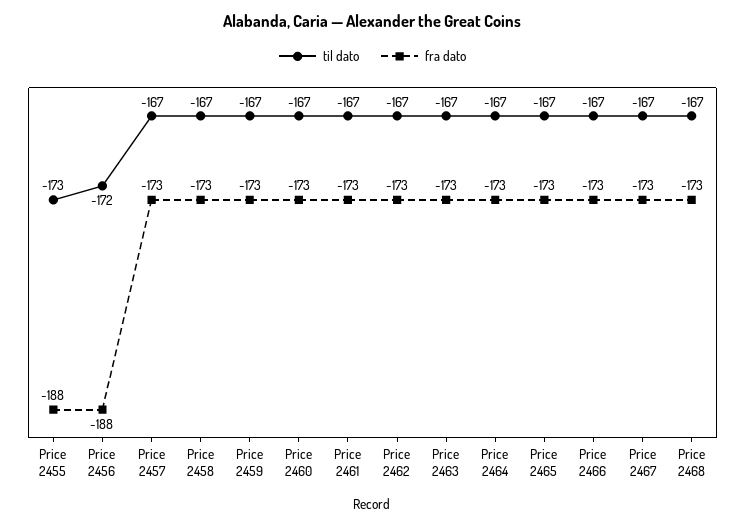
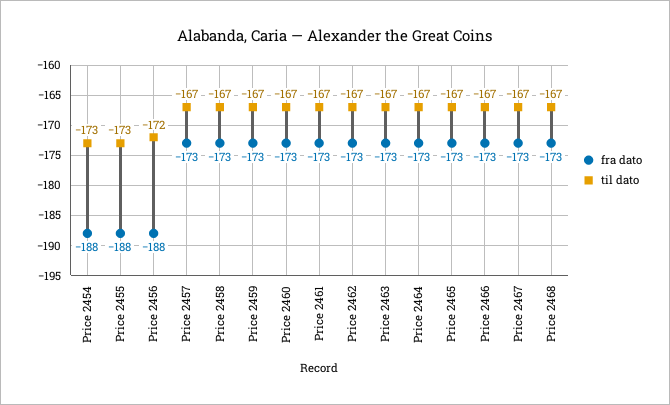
fra dato, Price 2454: none -> -188
til dato, Price 2454: none -> -173

